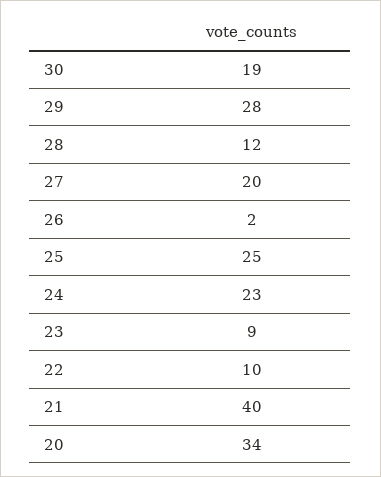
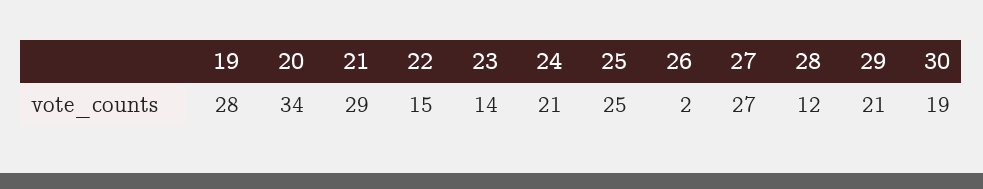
29: 28 -> 21
27: 20 -> 27
24: 23 -> 21
23: 9 -> 14
22: 10 -> 15
21: 40 -> 29
19: none -> 28

